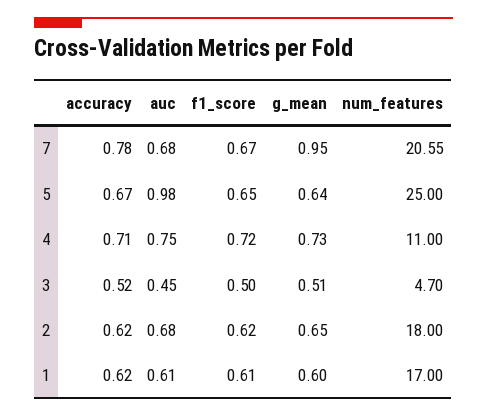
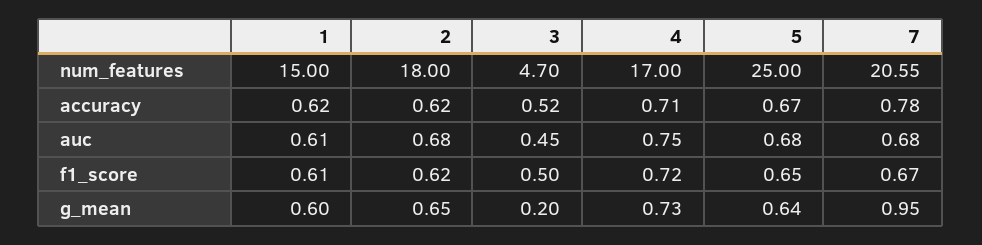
auc, 5: 0.98 -> 0.68
num_features, 4: 11 -> 17
g_mean, 3: 0.51 -> 0.2
num_features, 1: 17 -> 15

